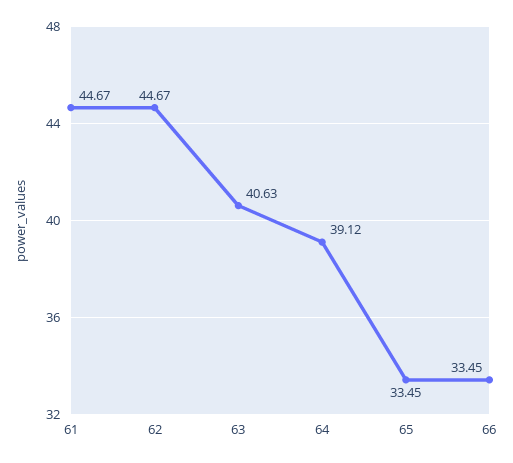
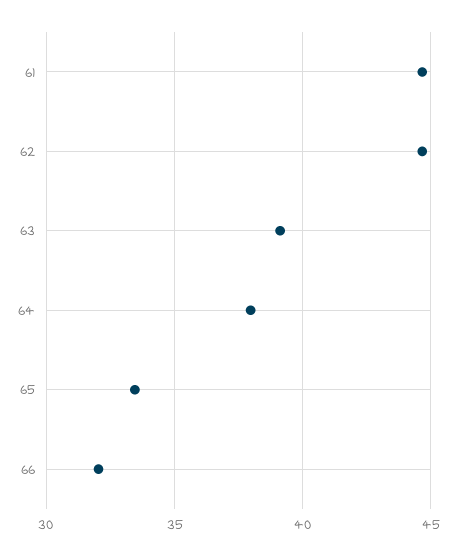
63: 40.63 -> 39
64: 39.12 -> 38
66: 33.45 -> 32

